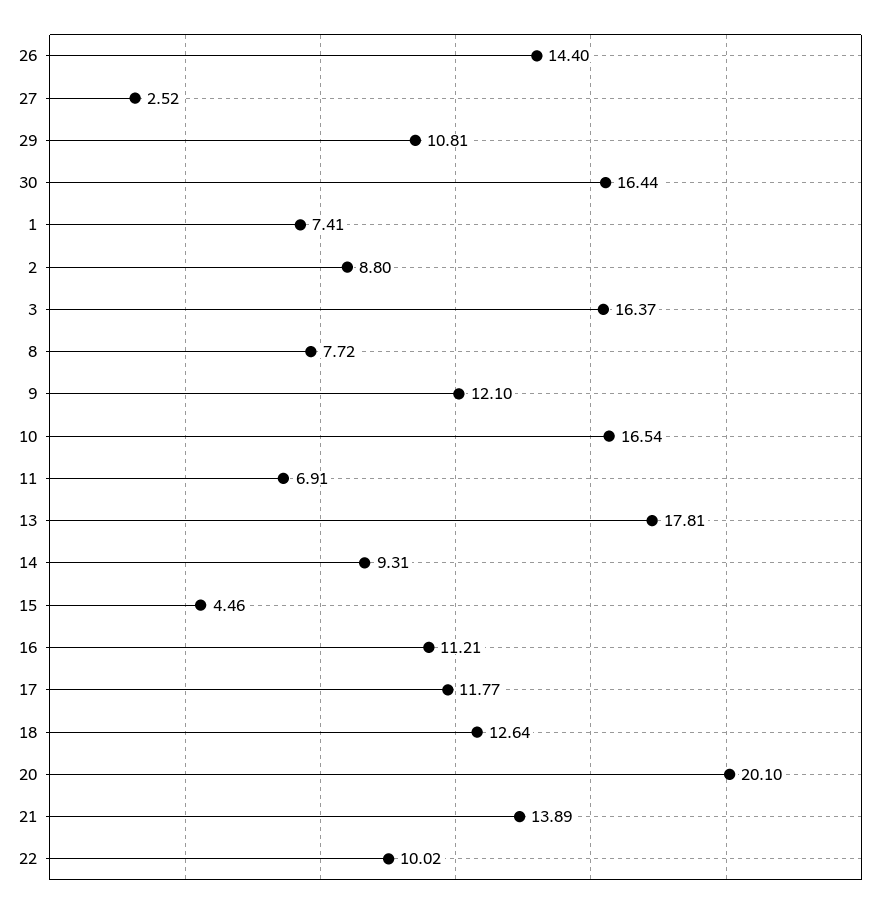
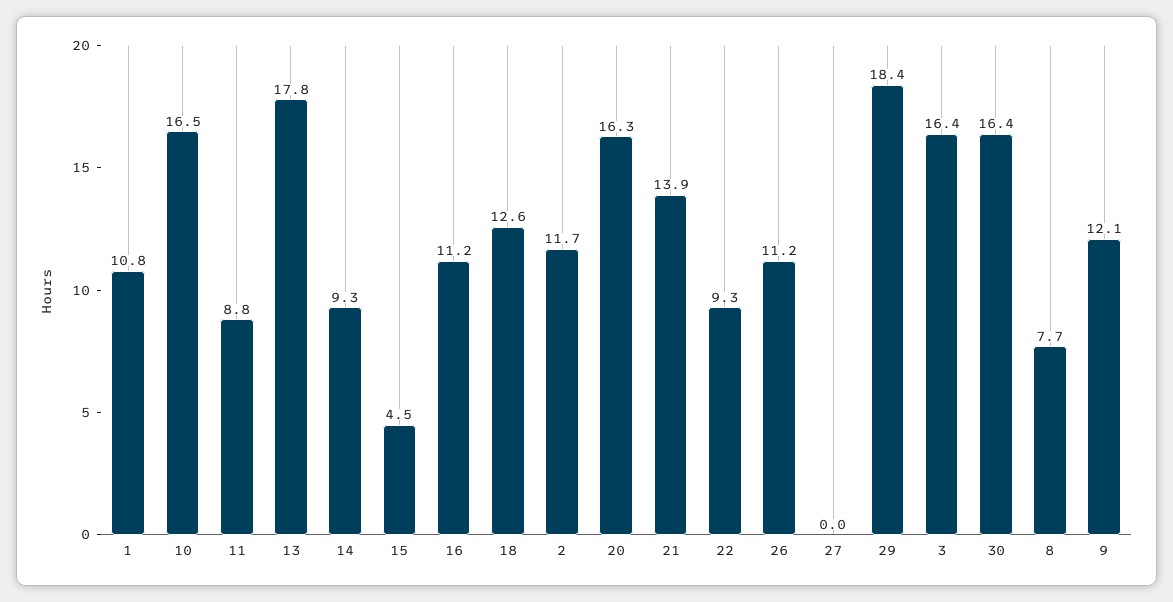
26: 14.4 -> 11.2
27: 2.52 -> 0
29: 10.81 -> 18.4
1: 7.41 -> 10.8
2: 8.8 -> 11.7
11: 6.91 -> 8.8
17: 11.77 -> none
20: 20.1 -> 16.3
22: 10.02 -> 9.3

